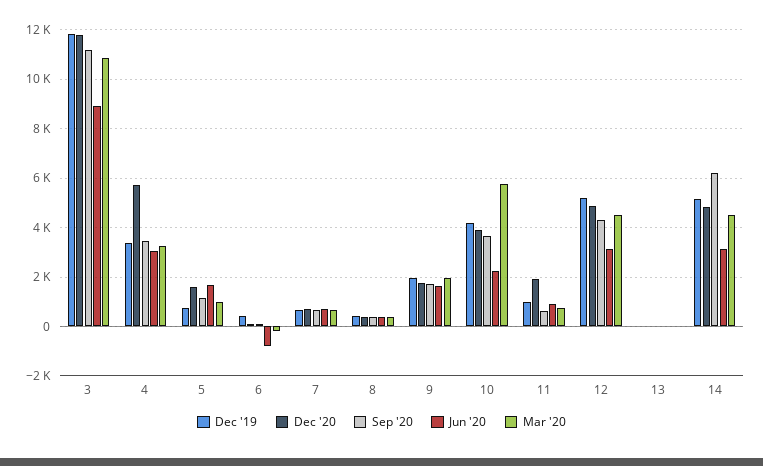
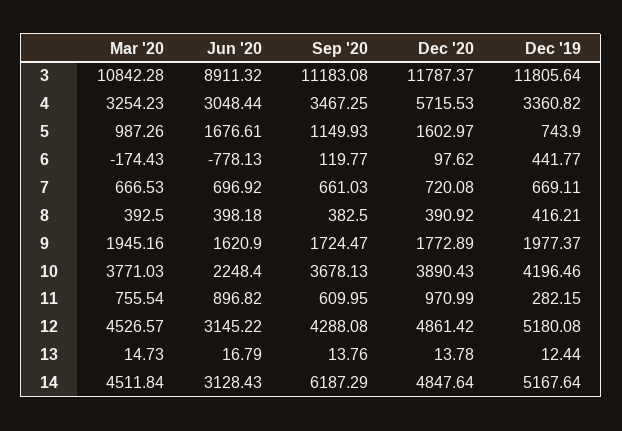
Mar '20, 10: 5750 -> 3771.03
Dec '19, 11: 1000 -> 282.15
Dec '20, 11: 2000 -> 970.99

